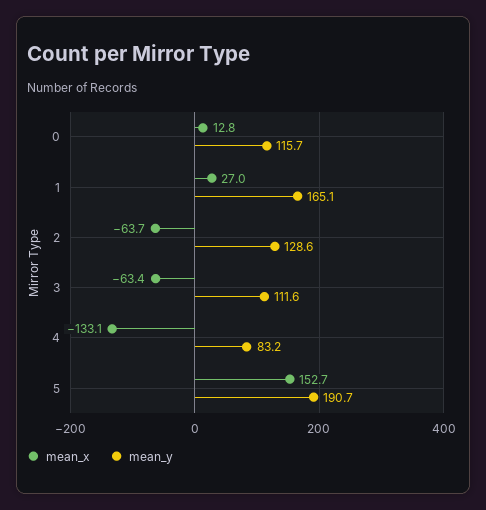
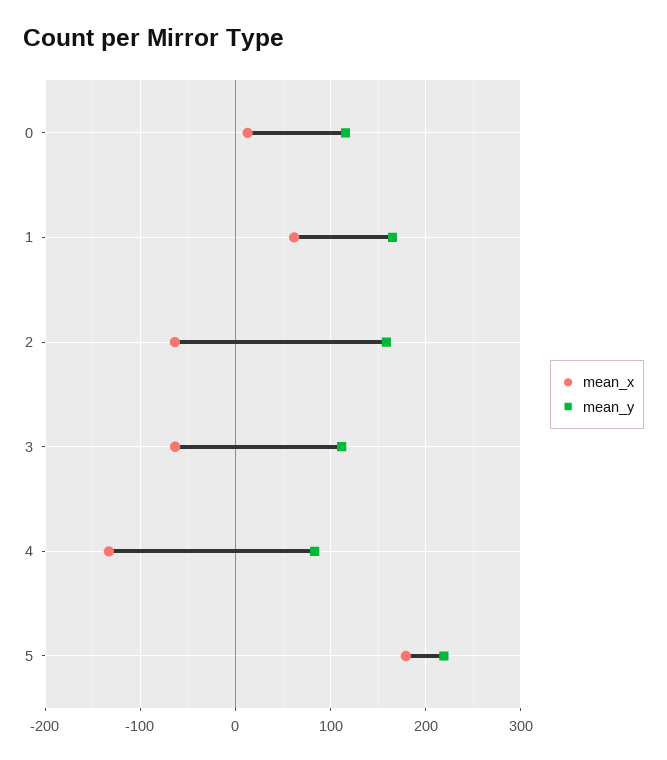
mean_x, 1: 27 -> 60
mean_y, 2: 128.6 -> 160
mean_x, 5: 152.7 -> 180
mean_y, 5: 190.7 -> 220

